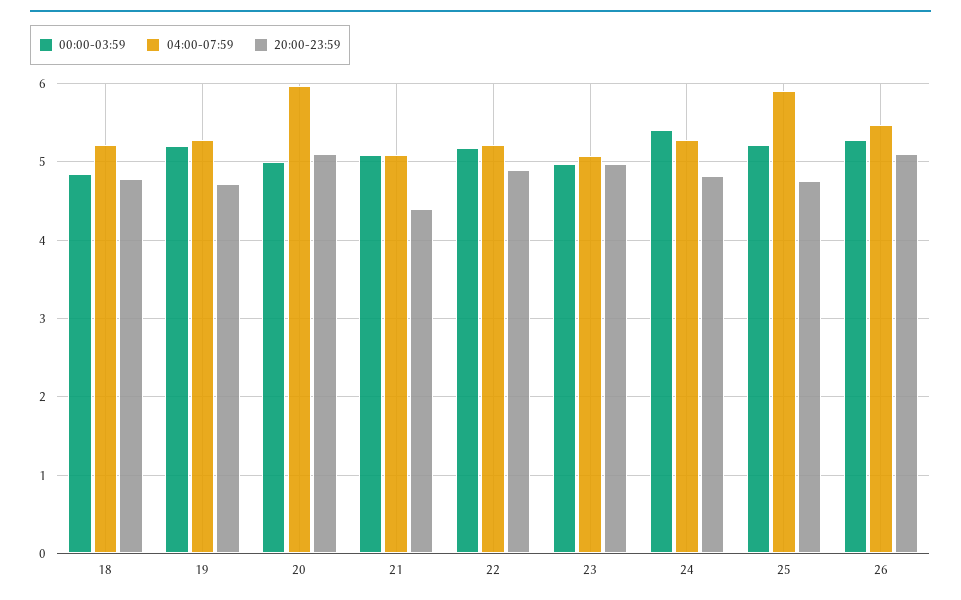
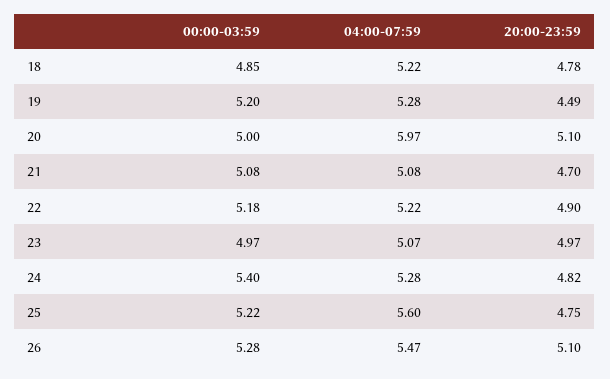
20:00-23:59, 19: 4.7 -> 4.49
20:00-23:59, 21: 4.4 -> 4.7
04:00-07:59, 25: 5.9 -> 5.6

